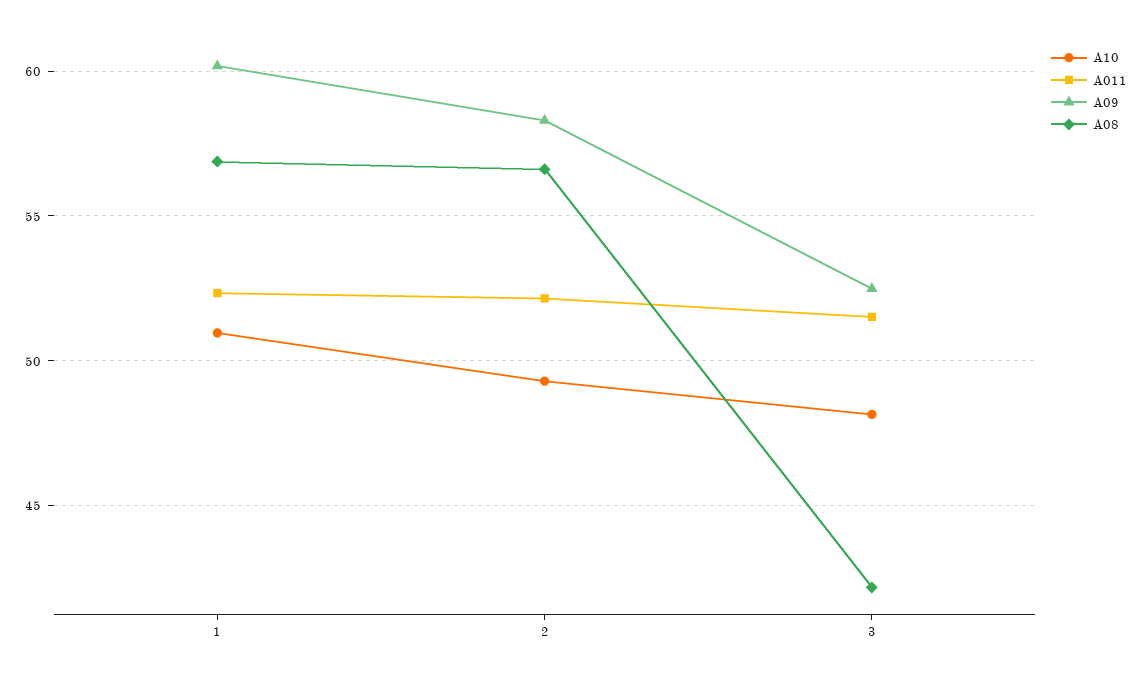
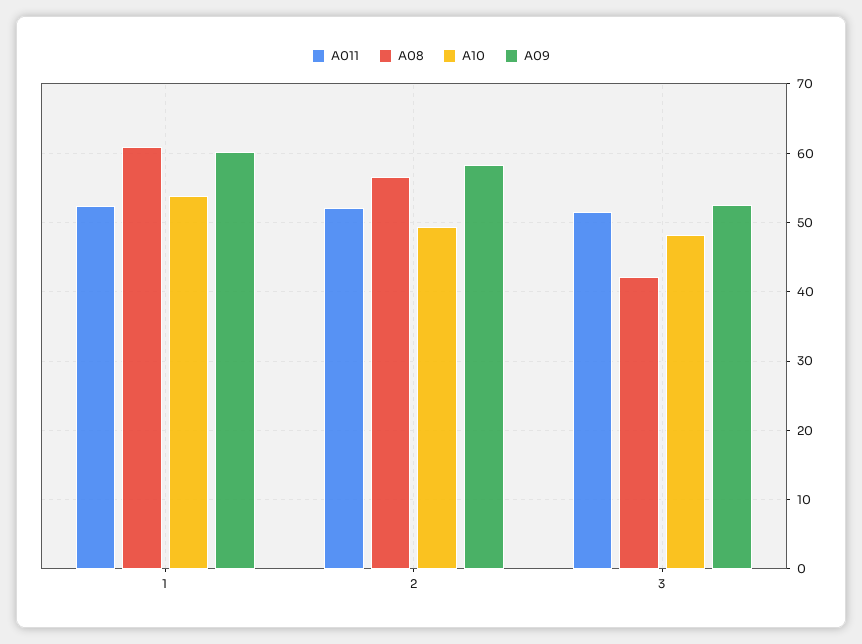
A10, 1: 51 -> 54
A08, 1: 57 -> 61

